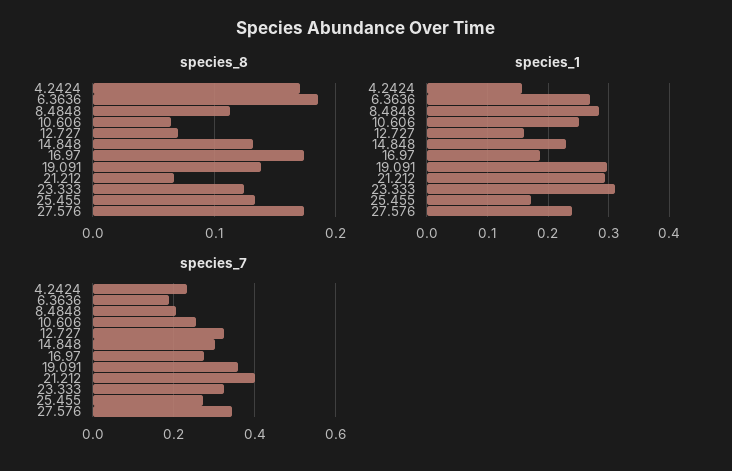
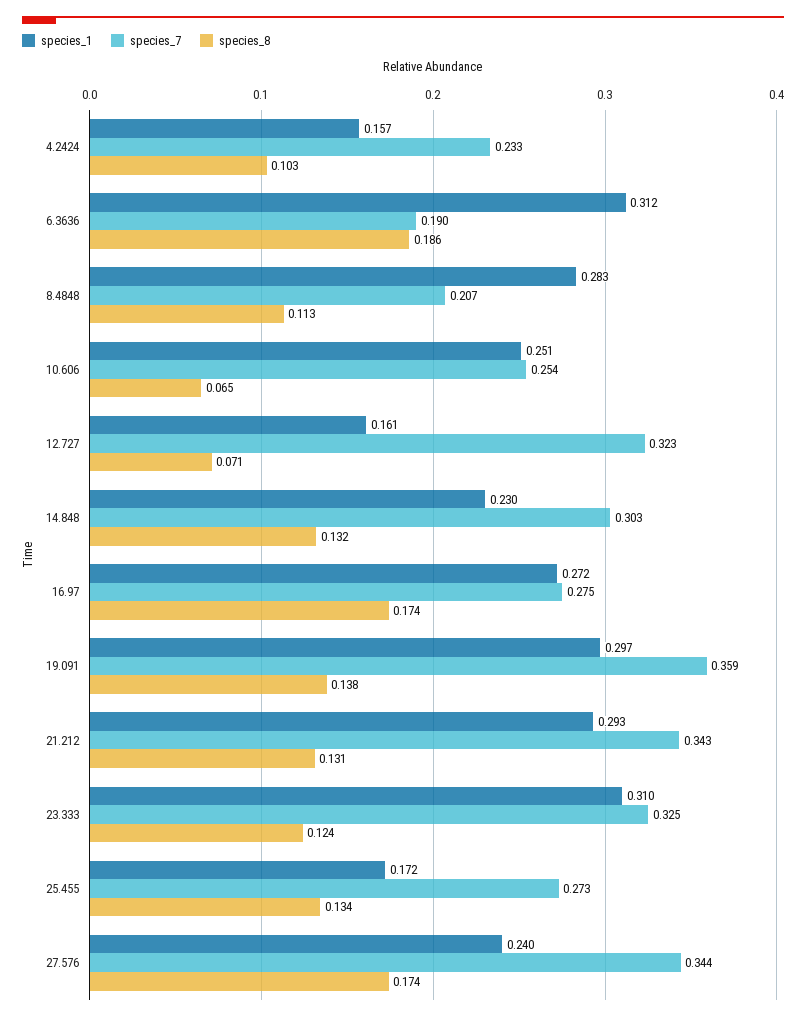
species_8, 4.2424: 0.17 -> 0.103
species_8, 21.212: 0.07 -> 0.131
species_1, 6.3636: 0.27 -> 0.312
species_1, 16.97: 0.19 -> 0.272
species_7, 21.212: 0.4 -> 0.343

